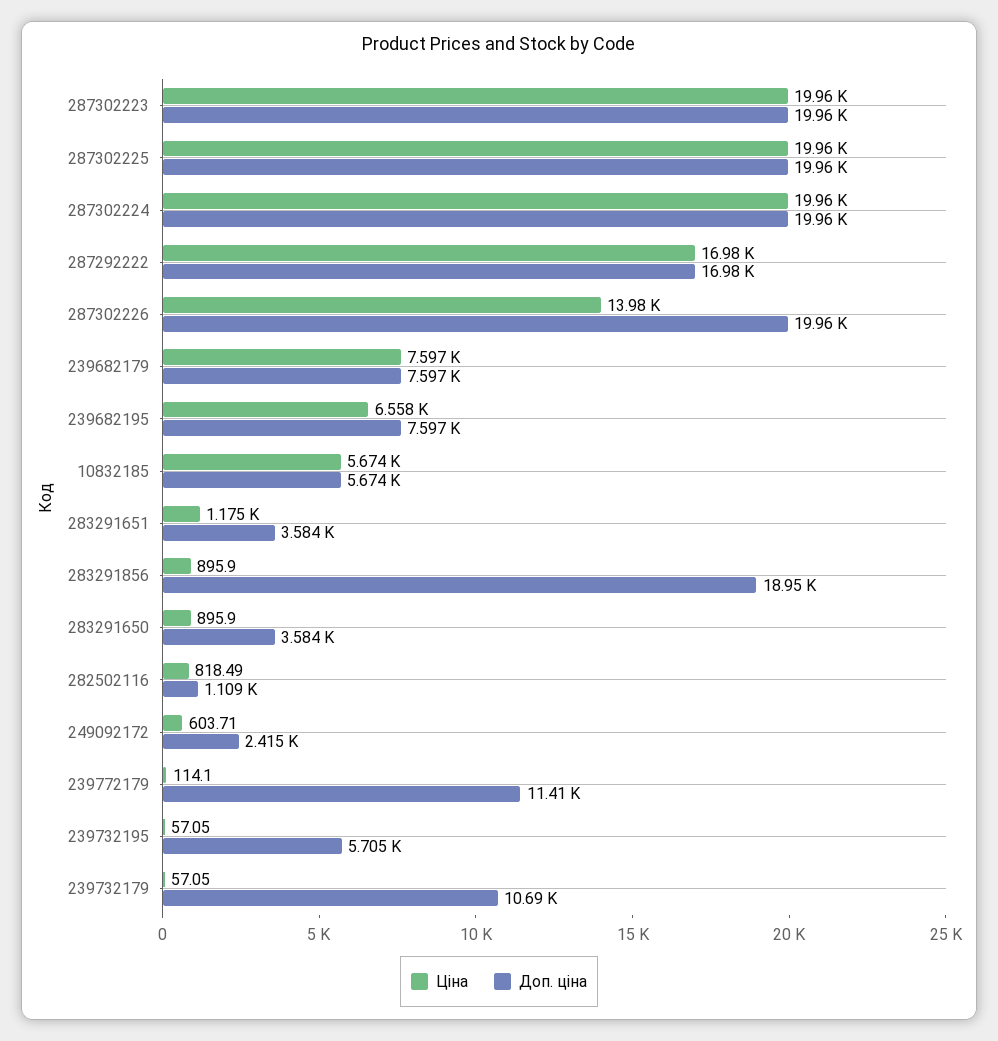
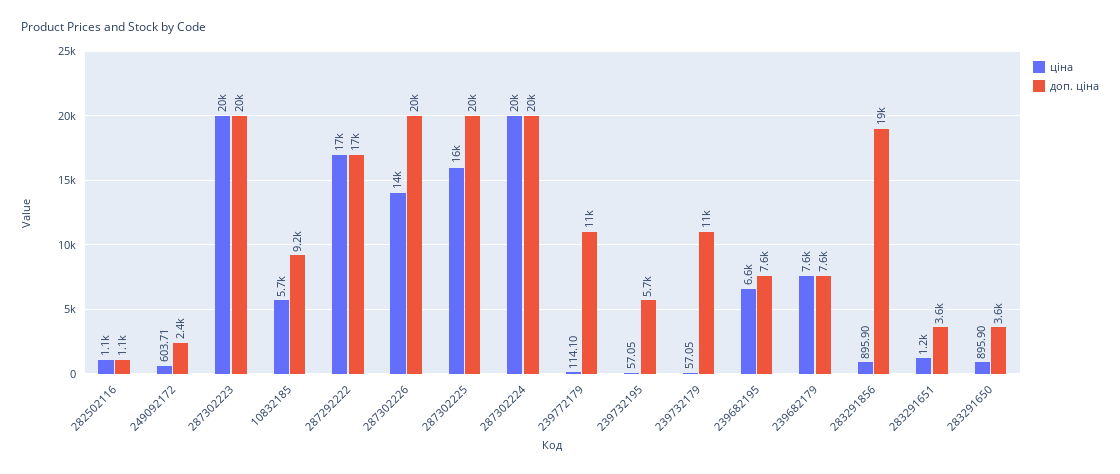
Ціна, 287302225: 19960 -> 16000
Доп. ціна, 10832185: 5674 -> 9200
Ціна, 282502116: 818.49 -> 1100

